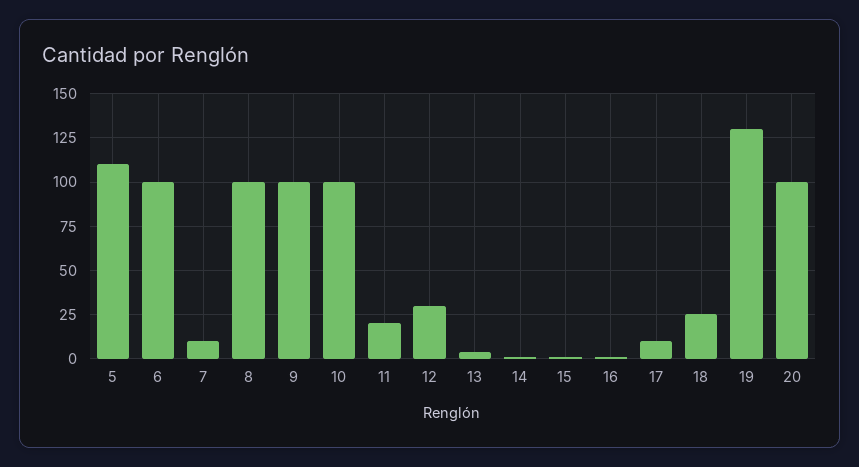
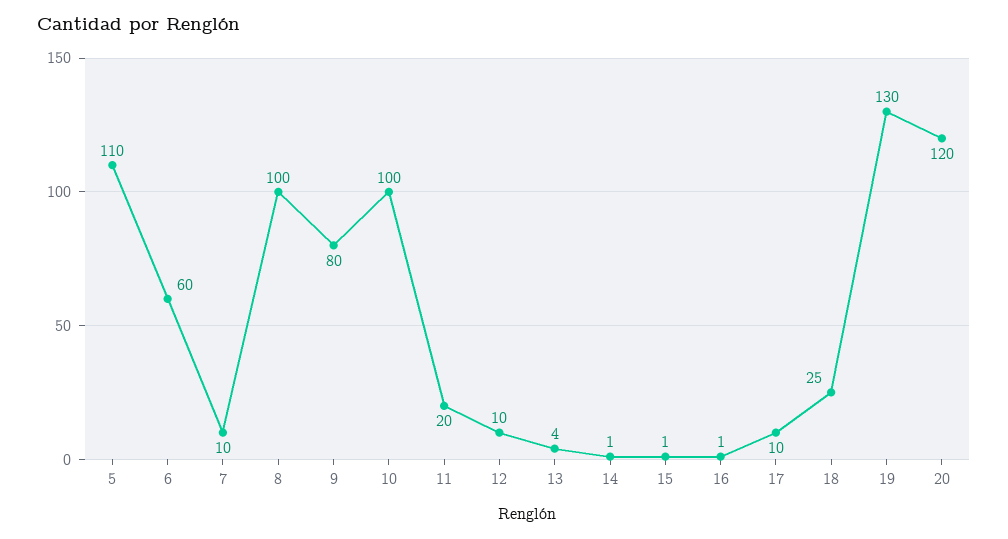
6: 100 -> 60
9: 100 -> 80
12: 30 -> 10
20: 100 -> 120

